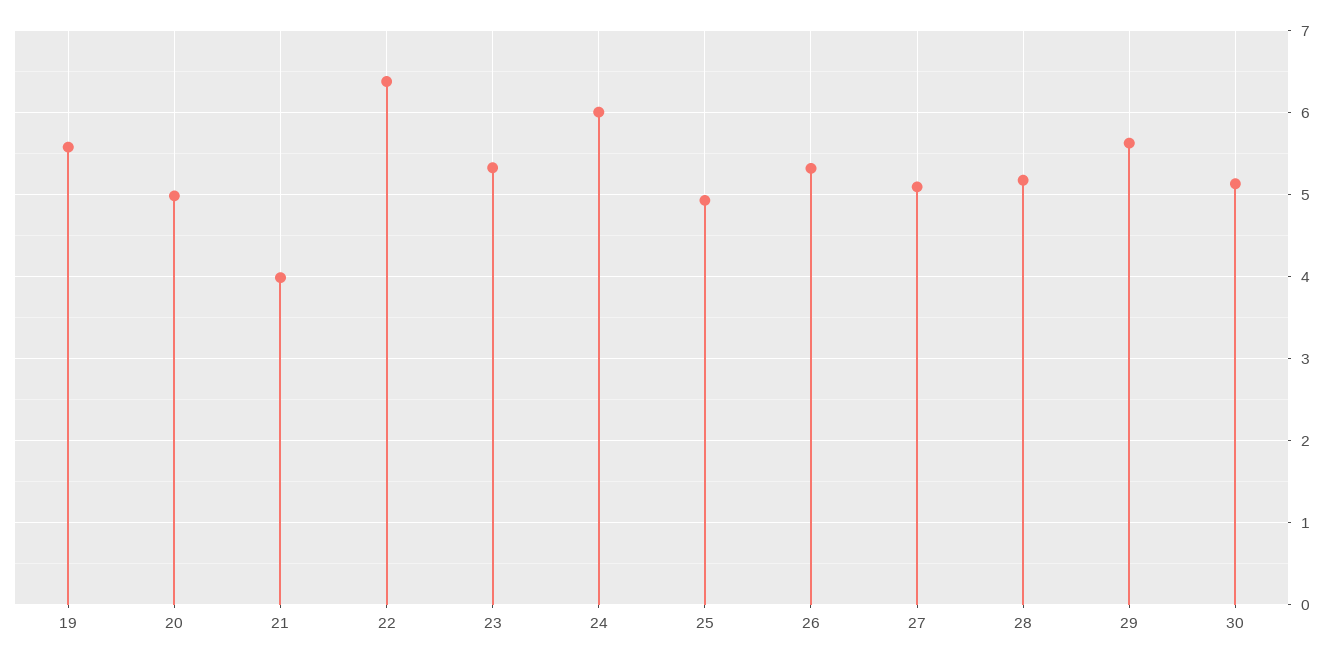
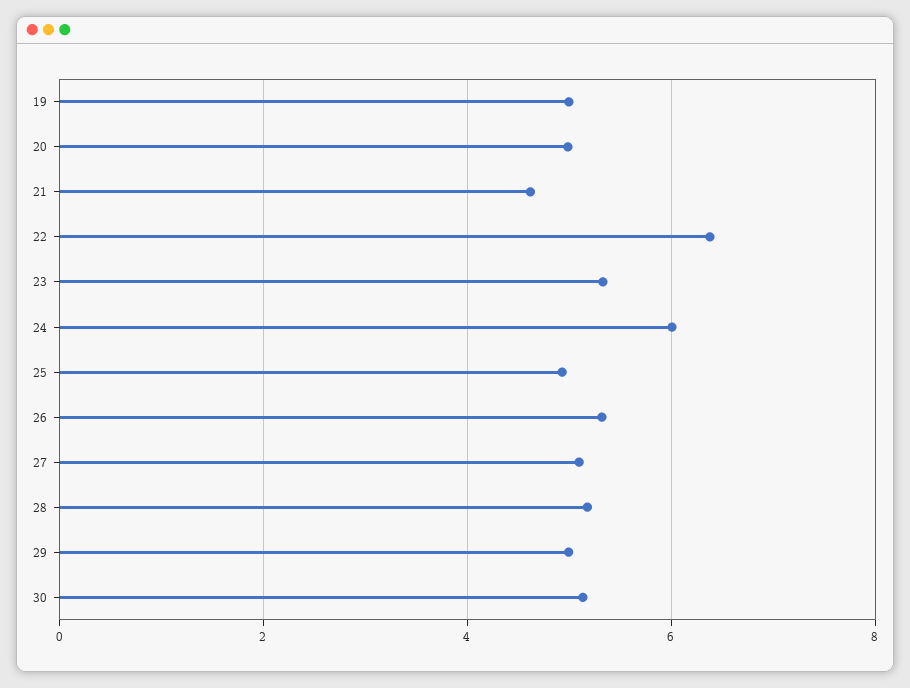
19: 5.6 -> 5
21: 4 -> 4.6
29: 5.6 -> 5

